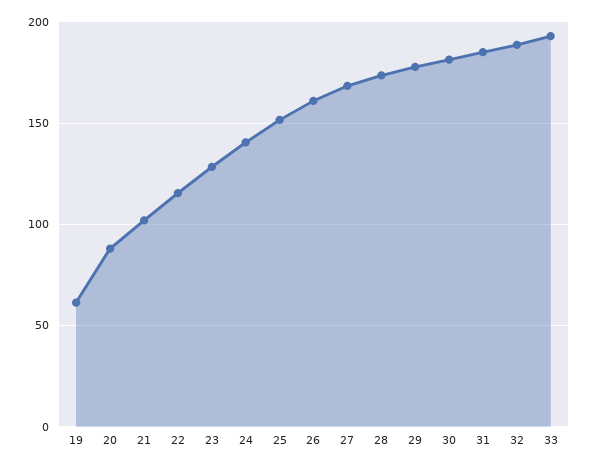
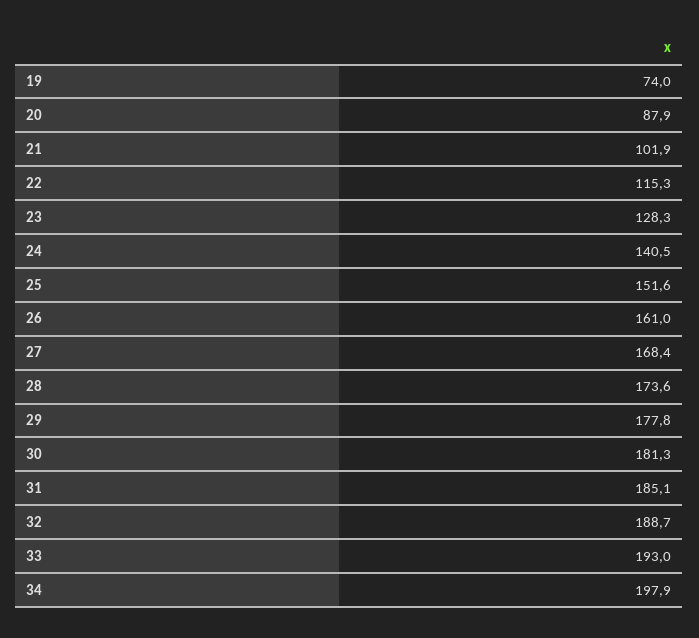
19: 60 -> 74
34: none -> 197.9

